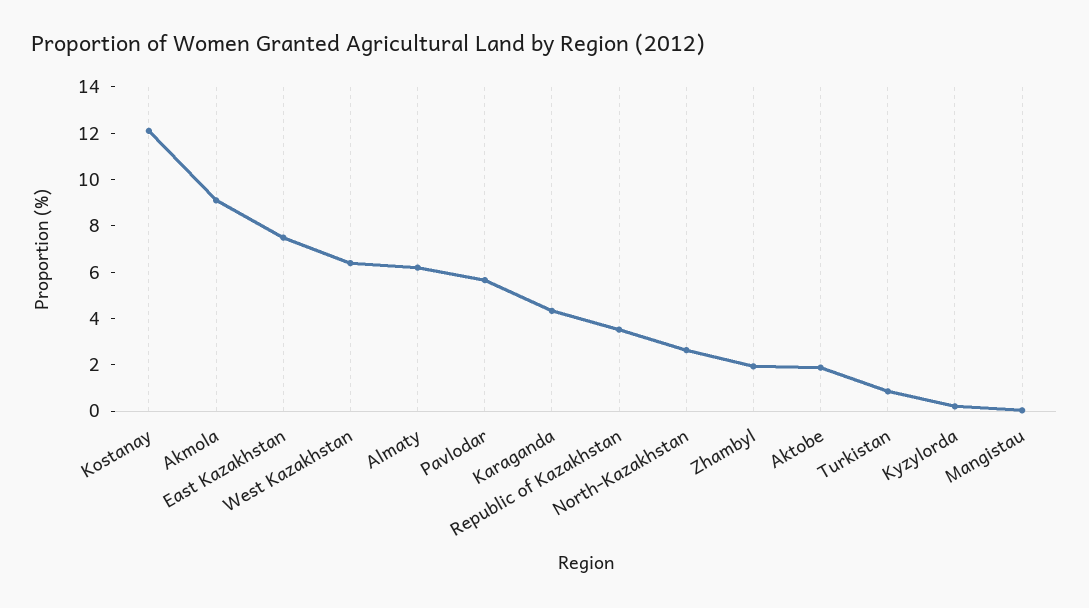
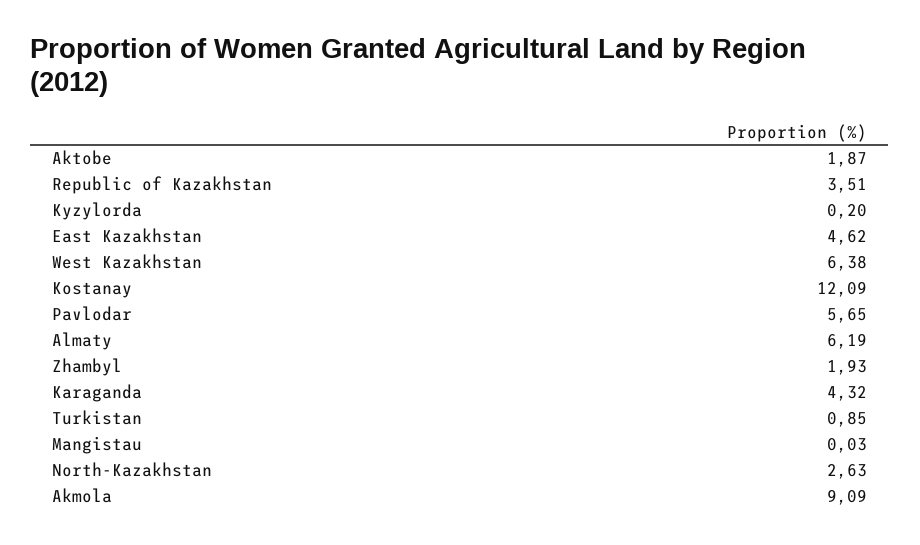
East Kazakhstan: 7.5 -> 4.62

